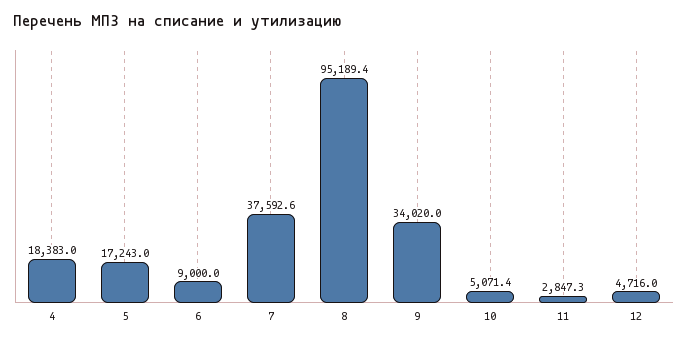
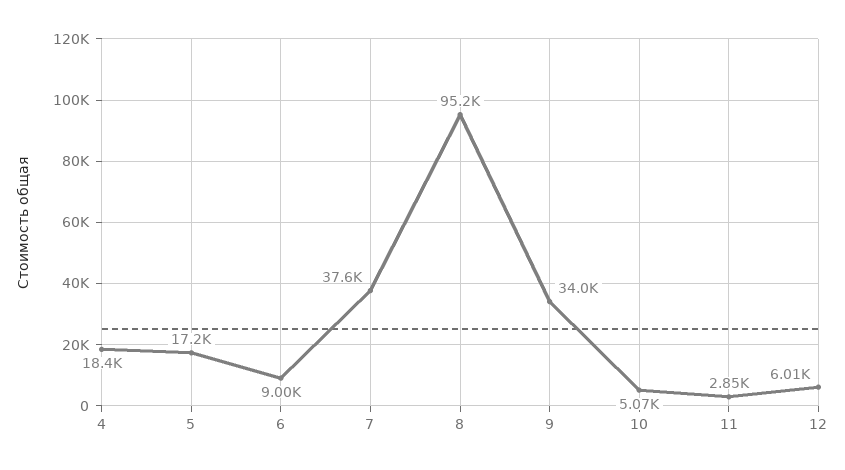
12: 4716 -> 6010

